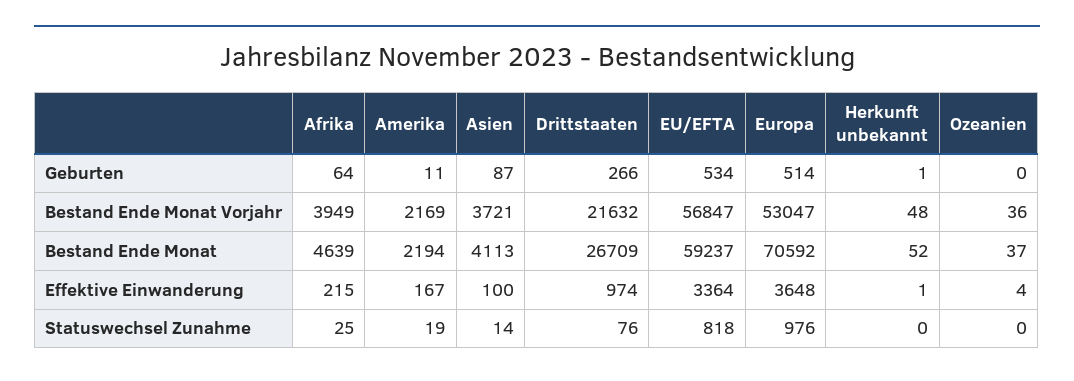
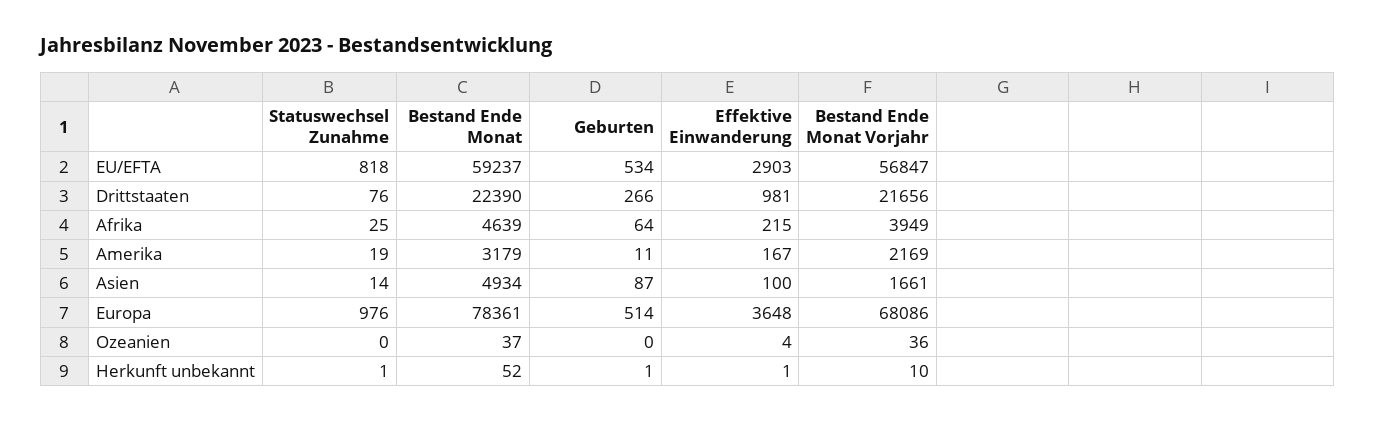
Asien, Bestand Ende Monat Vorjahr: 3721 -> 1661
Drittstaaten, Bestand Ende Monat Vorjahr: 21632 -> 21656
Europa, Bestand Ende Monat Vorjahr: 53047 -> 68086
Herkunft unbekannt, Bestand Ende Monat Vorjahr: 48 -> 10
Amerika, Bestand Ende Monat: 2194 -> 3179
Asien, Bestand Ende Monat: 4113 -> 4934
Drittstaaten, Bestand Ende Monat: 26709 -> 22390
Europa, Bestand Ende Monat: 70592 -> 78361
Drittstaaten, Effektive Einwanderung: 974 -> 981
EU/EFTA, Effektive Einwanderung: 3364 -> 2903
Herkunft unbekannt, Statuswechsel Zunahme: 0 -> 1

